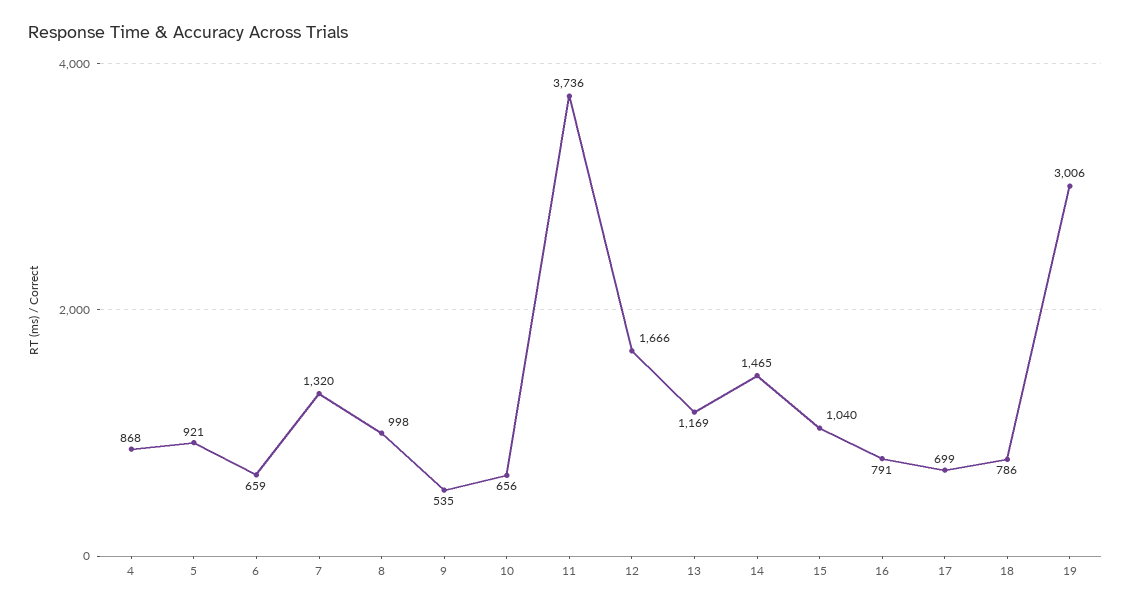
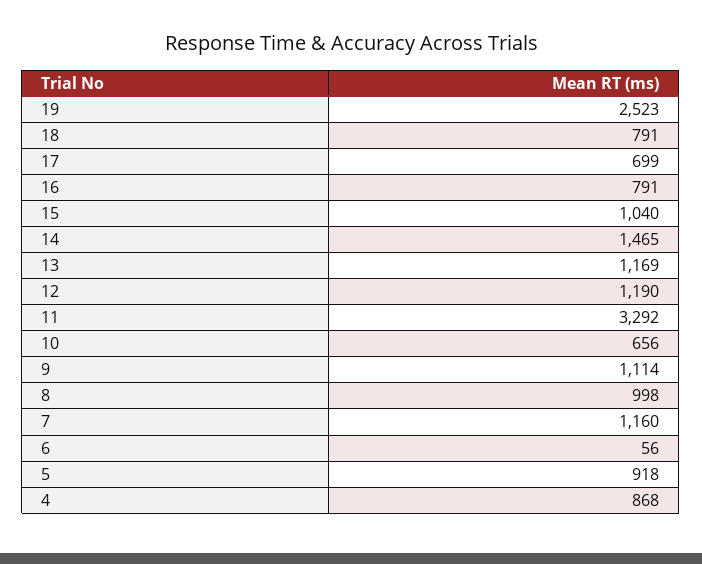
5: 921 -> 918
6: 659 -> 56
7: 1320 -> 1160
9: 535 -> 1114
11: 3736 -> 3292
12: 1666 -> 1190
18: 786 -> 791
19: 3006 -> 2523

